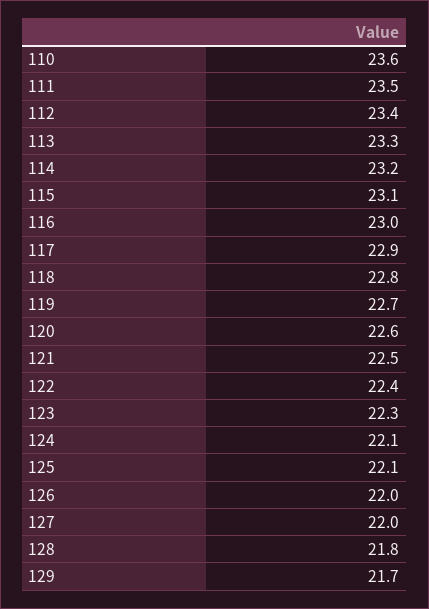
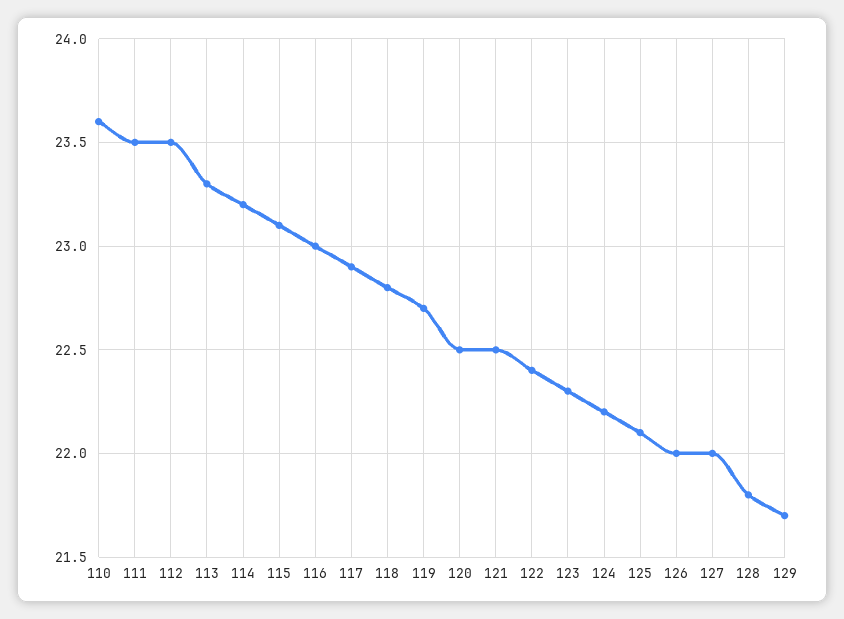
112: 23.4 -> 23.5
120: 22.6 -> 22.5
124: 22.1 -> 22.2

